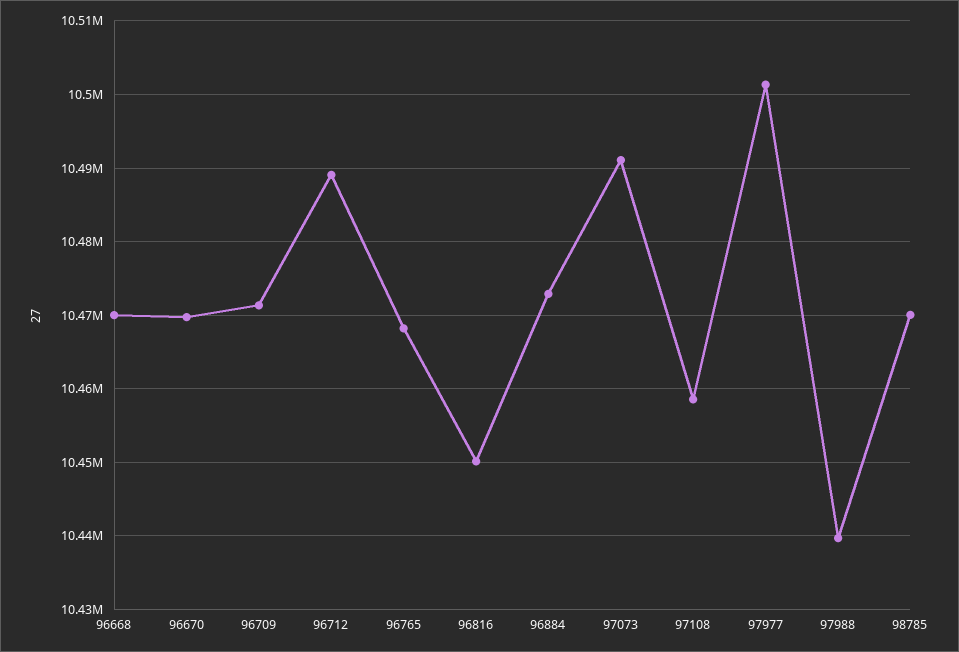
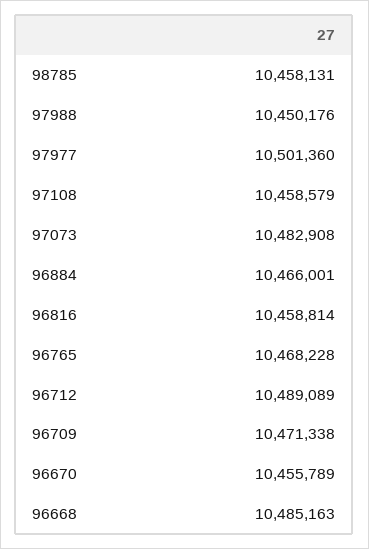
96668: 10470000 -> 10485163
96670: 10470000 -> 10455789
96816: 10450000 -> 10458814
96884: 10473000 -> 10466001
97073: 10491000 -> 10482908
97988: 10440000 -> 10450176
98785: 10470000 -> 10458131

